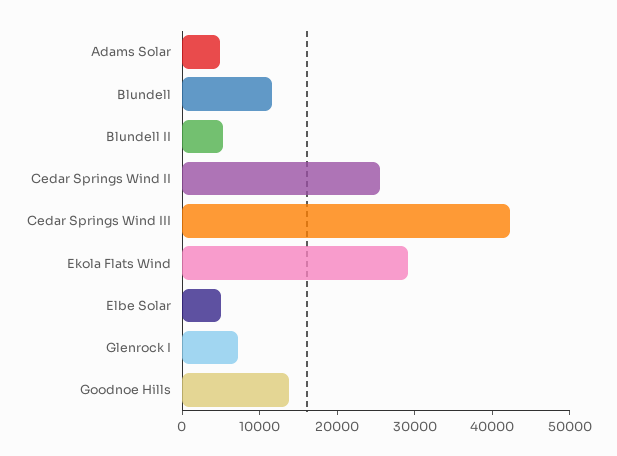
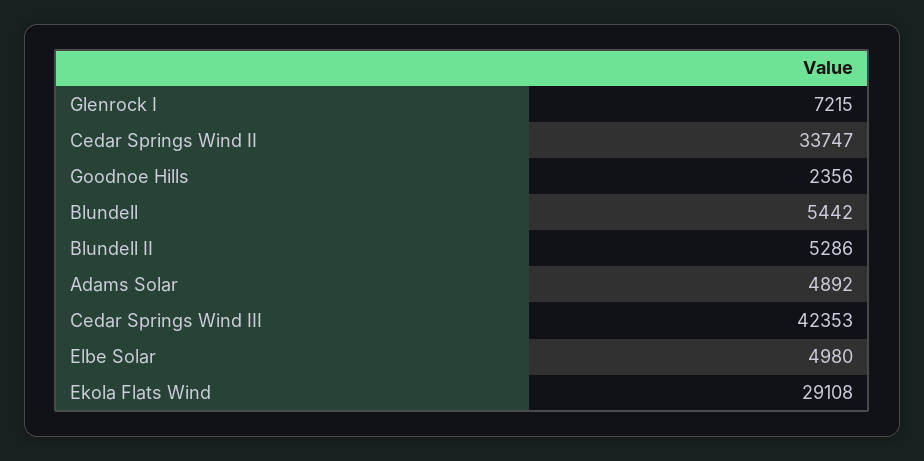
Blundell: 12000 -> 5442
Cedar Springs Wind II: 26000 -> 33747
Goodnoe Hills: 14000 -> 2356

